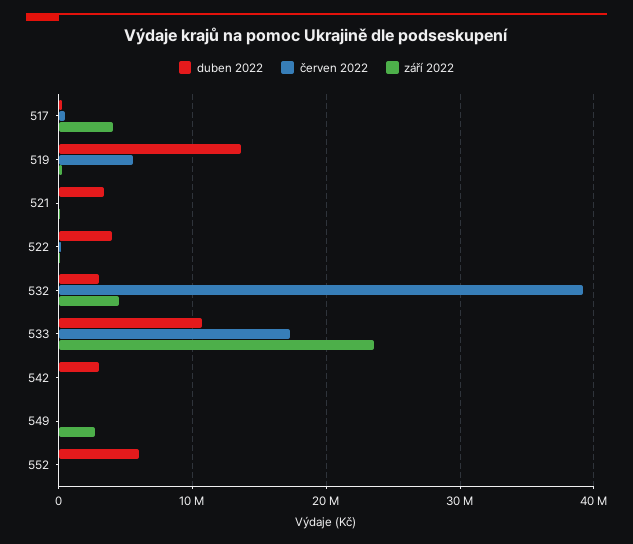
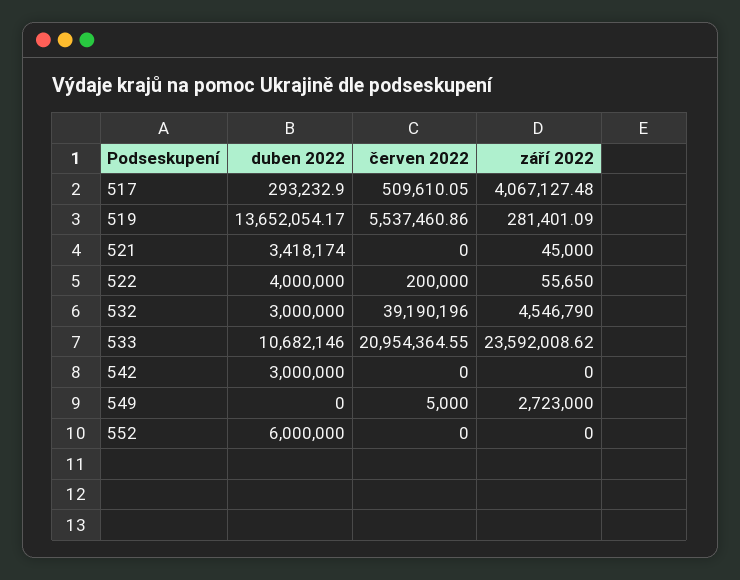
červen 2022, 533: 17000000 -> 20954364.55

